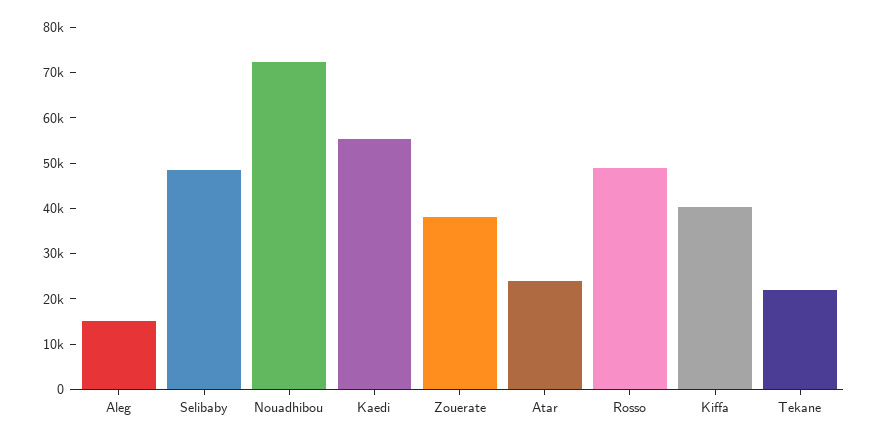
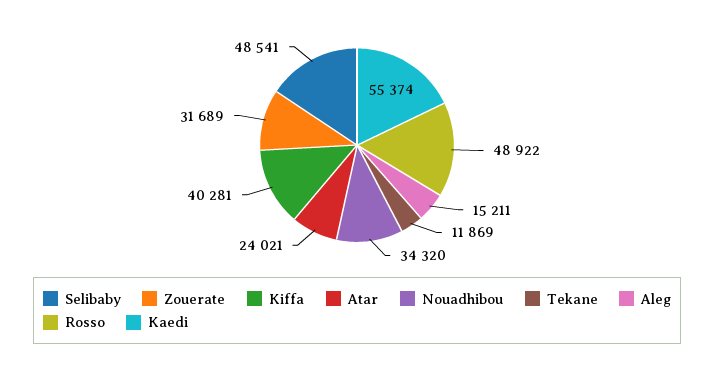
Nouadhibou: 72000 -> 34320
Zouerate: 38000 -> 31689
Tekane: 22000 -> 11869

